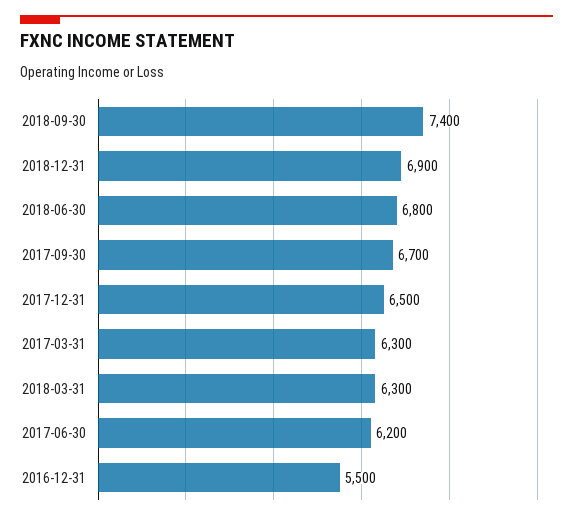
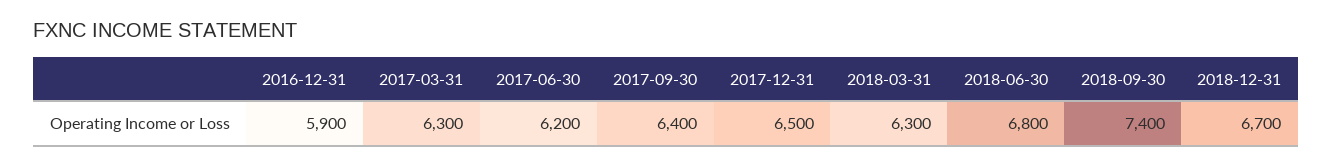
2018-12-31: 6900 -> 6700
2017-09-30: 6700 -> 6400
2016-12-31: 5500 -> 5900

